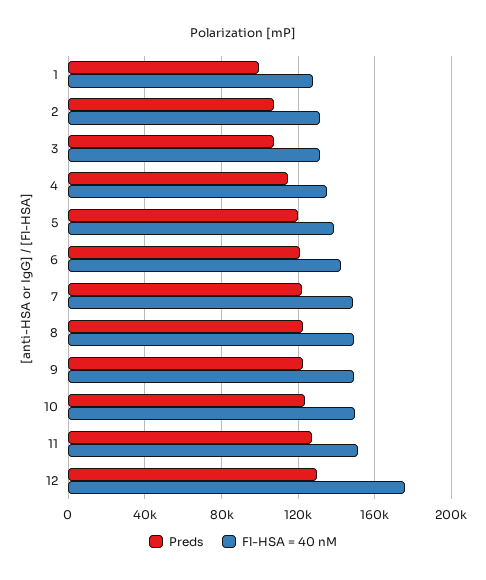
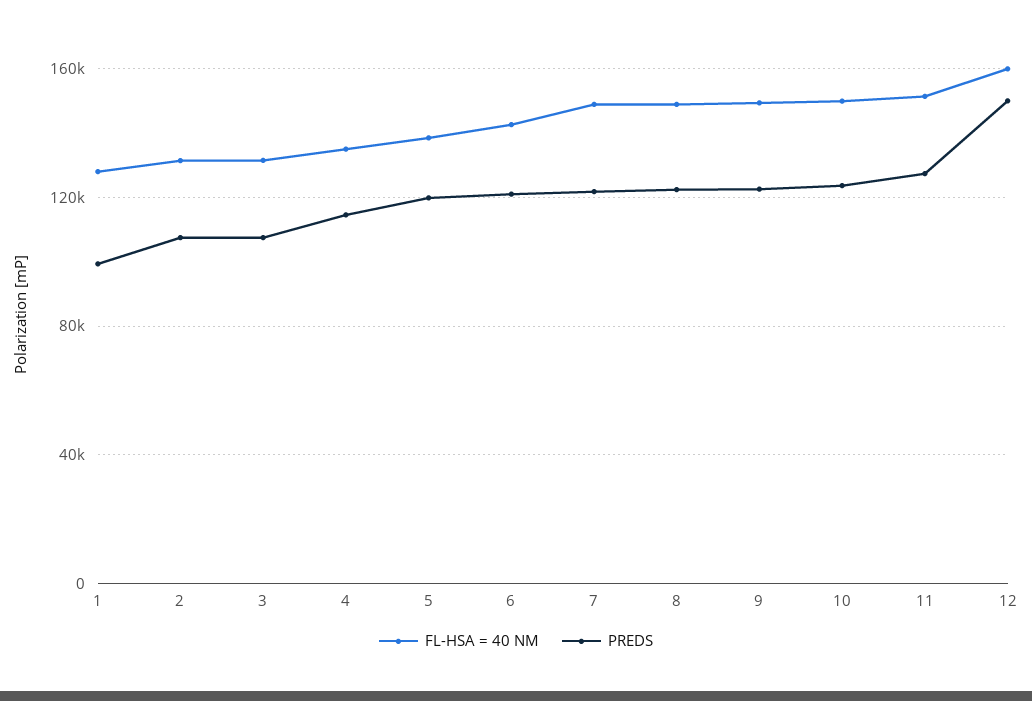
Preds, 12: 130000 -> 150000
Fl-HSA = 40 nM, 12: 175000 -> 160000

